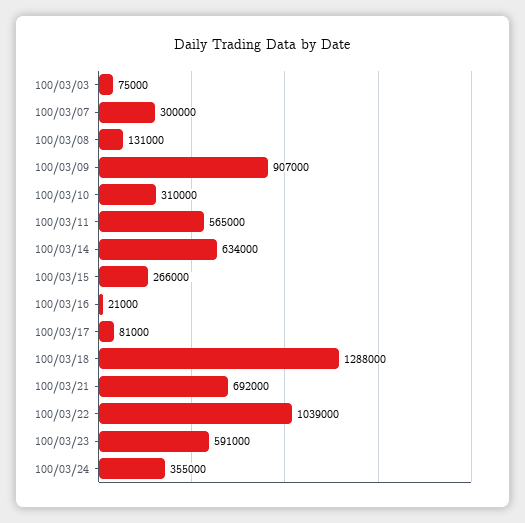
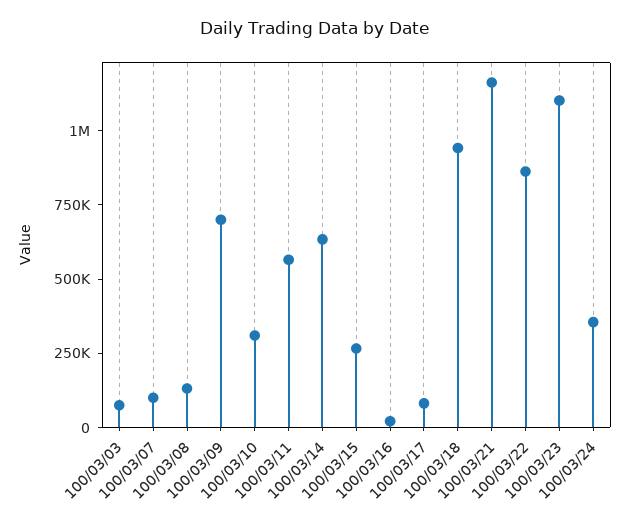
100/03/07: 300000 -> 100000
100/03/09: 907000 -> 700000
100/03/18: 1288000 -> 950000
100/03/21: 692000 -> 1150000
100/03/22: 1039000 -> 850000
100/03/23: 591000 -> 1100000

